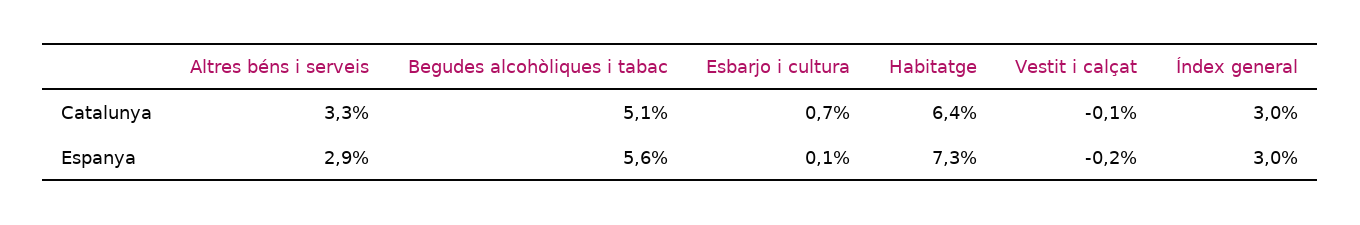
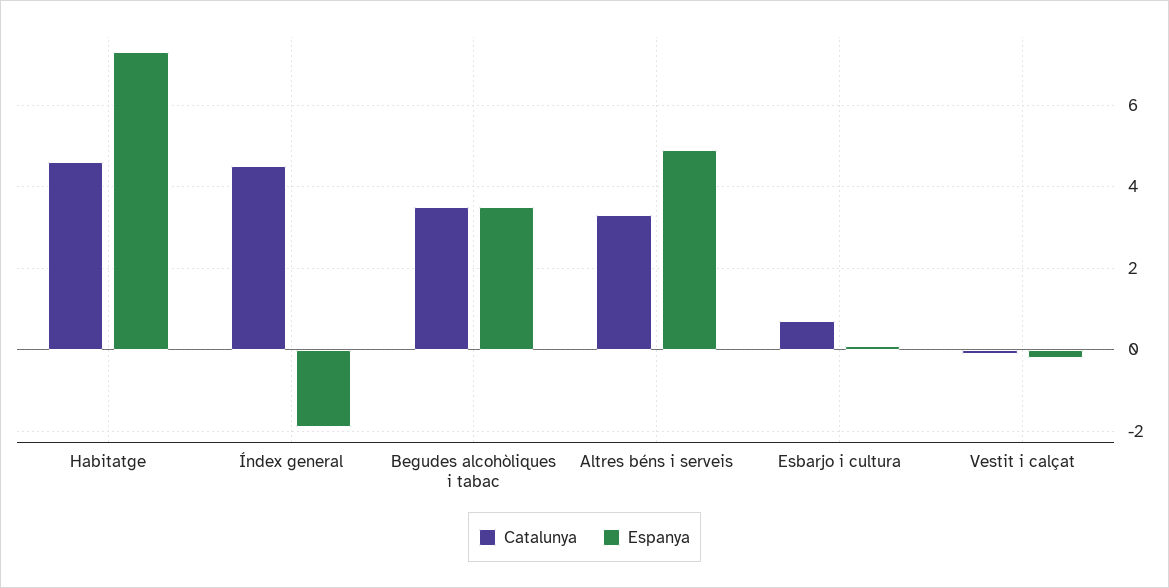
Catalunya, Begudes alcohòliques i tabac: 5.1 -> 3.5
Catalunya, Habitatge: 6.4 -> 4.5
Catalunya, Índex general: 3 -> 4.5
Espanya, Altres béns i serveis: 2.9 -> 5
Espanya, Begudes alcohòliques i tabac: 5.6 -> 3.5
Espanya, Índex general: 3 -> -2

